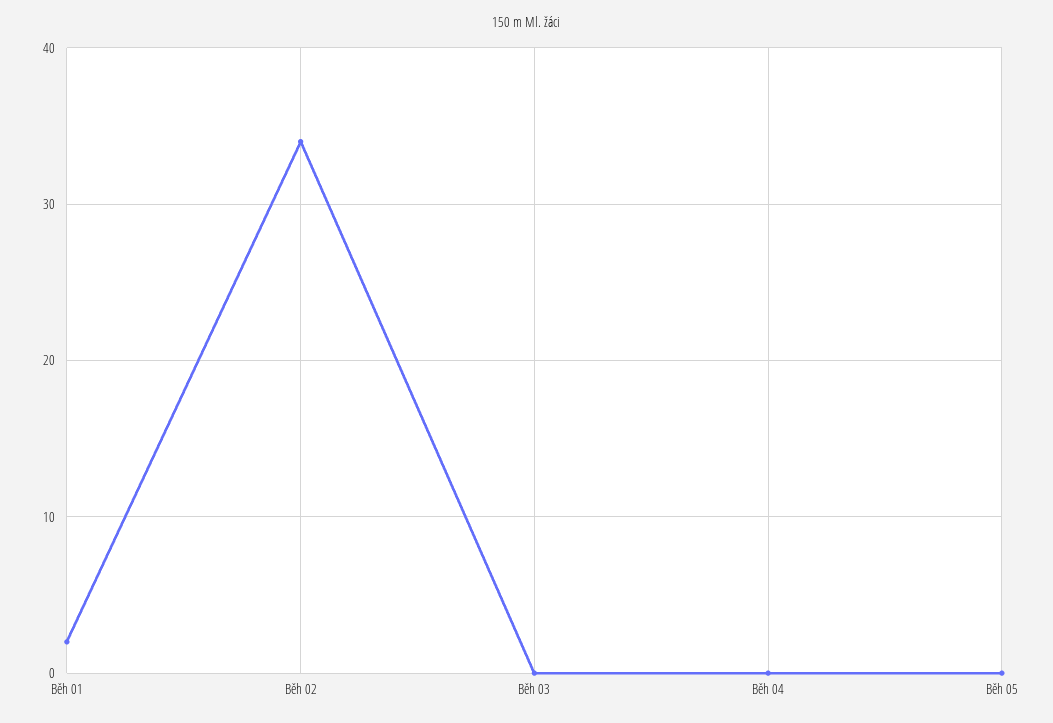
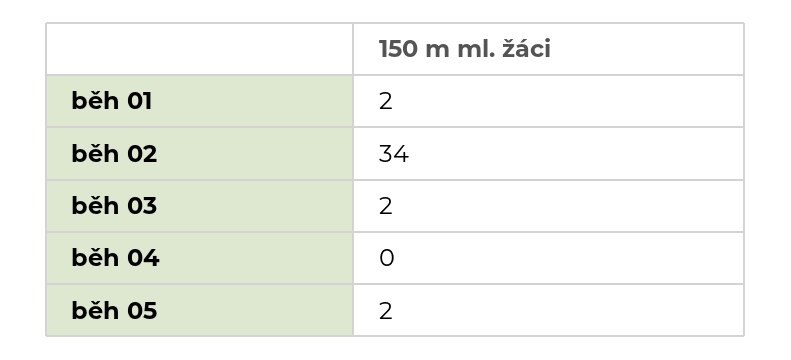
Běh 03: 0 -> 2
Běh 05: 0 -> 2

